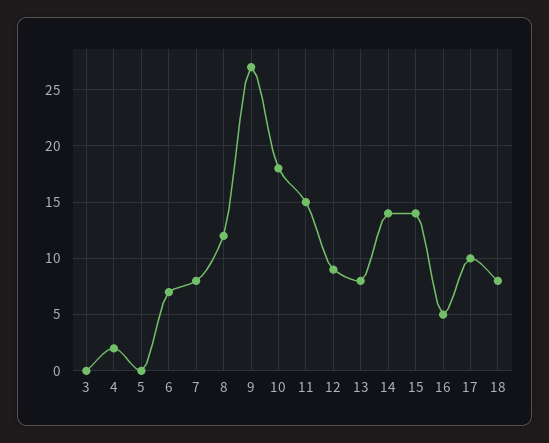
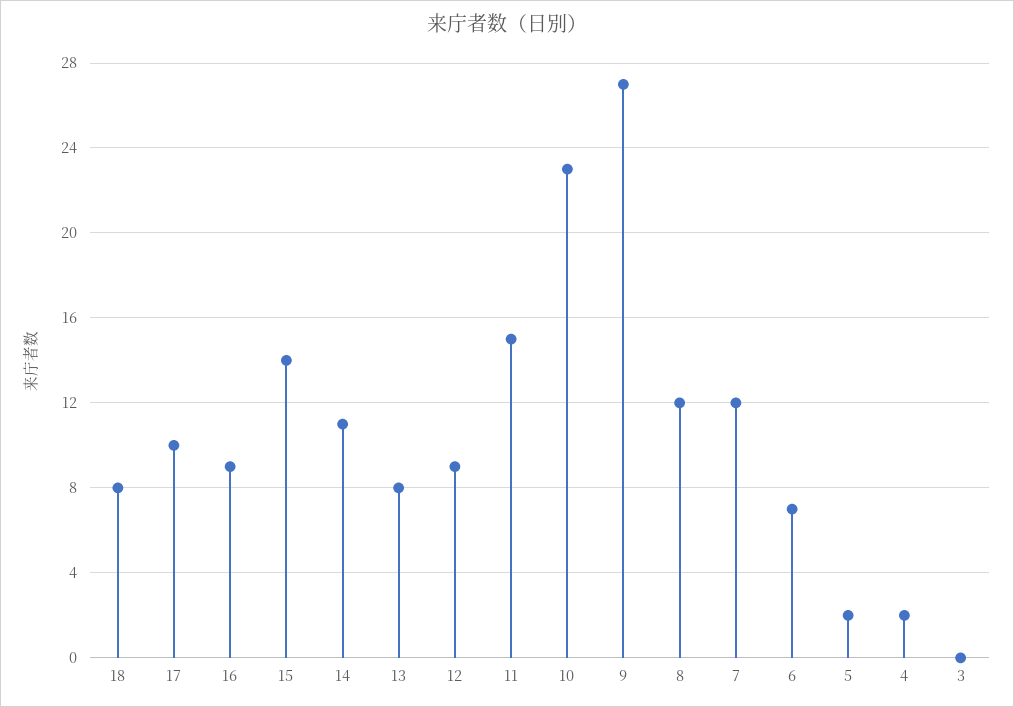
5: 0 -> 2
7: 8 -> 12
10: 18 -> 23
14: 14 -> 11
16: 5 -> 9

